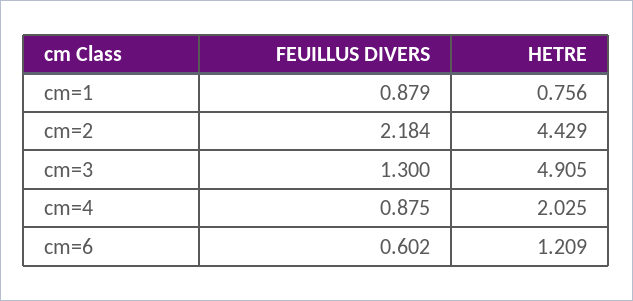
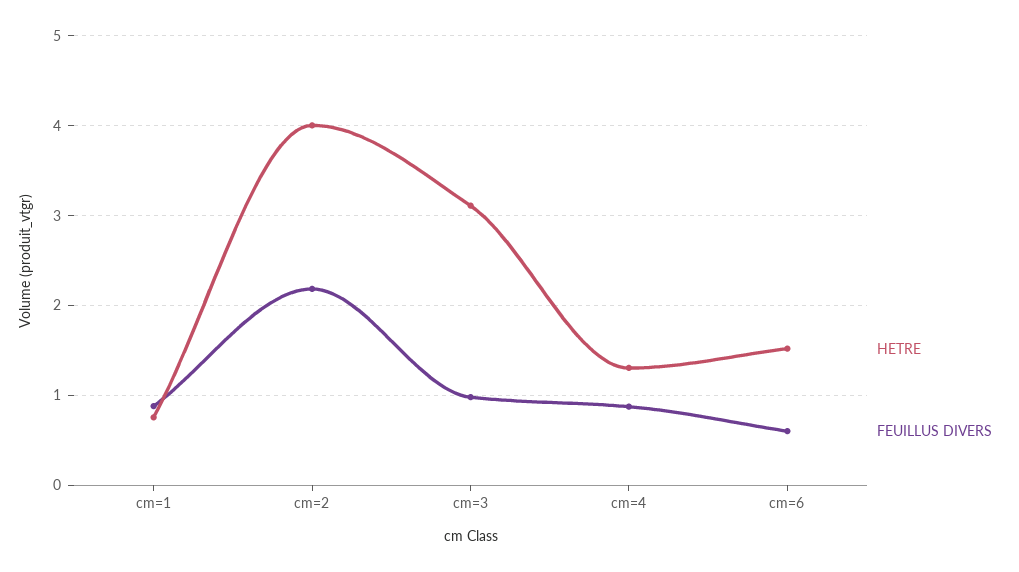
HETRE, cm=2: 4.429 -> 4
FEUILLUS DIVERS, cm=3: 1.3 -> 1
HETRE, cm=3: 4.905 -> 3.1
HETRE, cm=4: 2.025 -> 1.3
HETRE, cm=6: 1.209 -> 1.5

